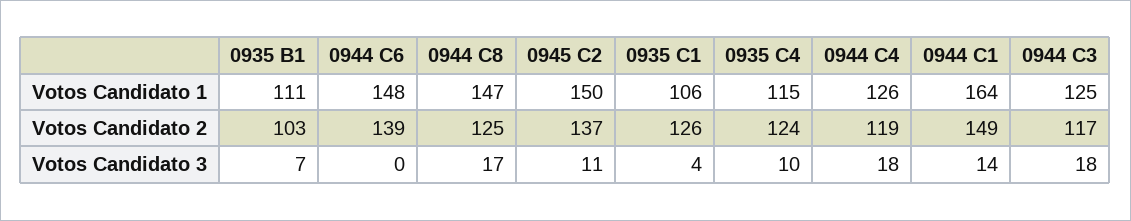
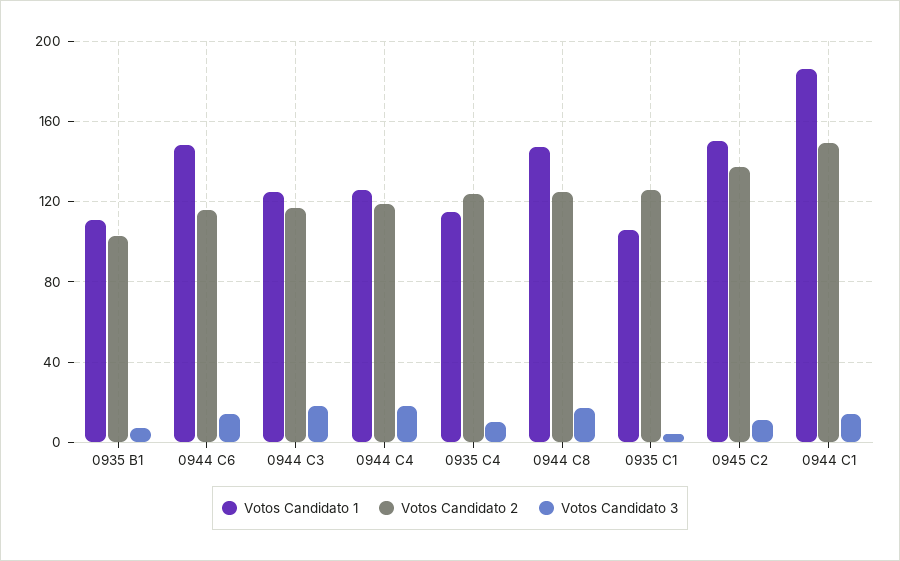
Votos Candidato 1, 0944 C1: 164 -> 185
Votos Candidato 2, 0944 C6: 139 -> 115
Votos Candidato 3, 0944 C6: 0 -> 15

